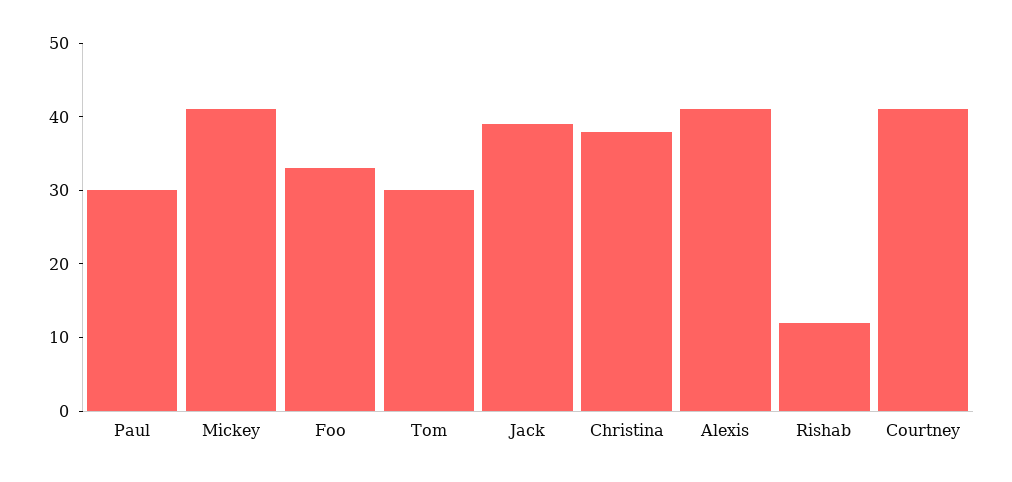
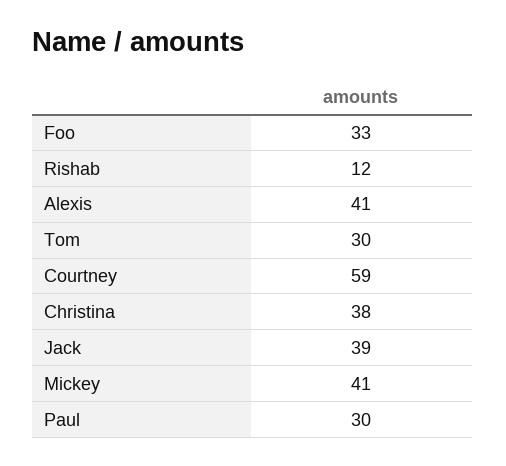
Courtney: 40 -> 59

